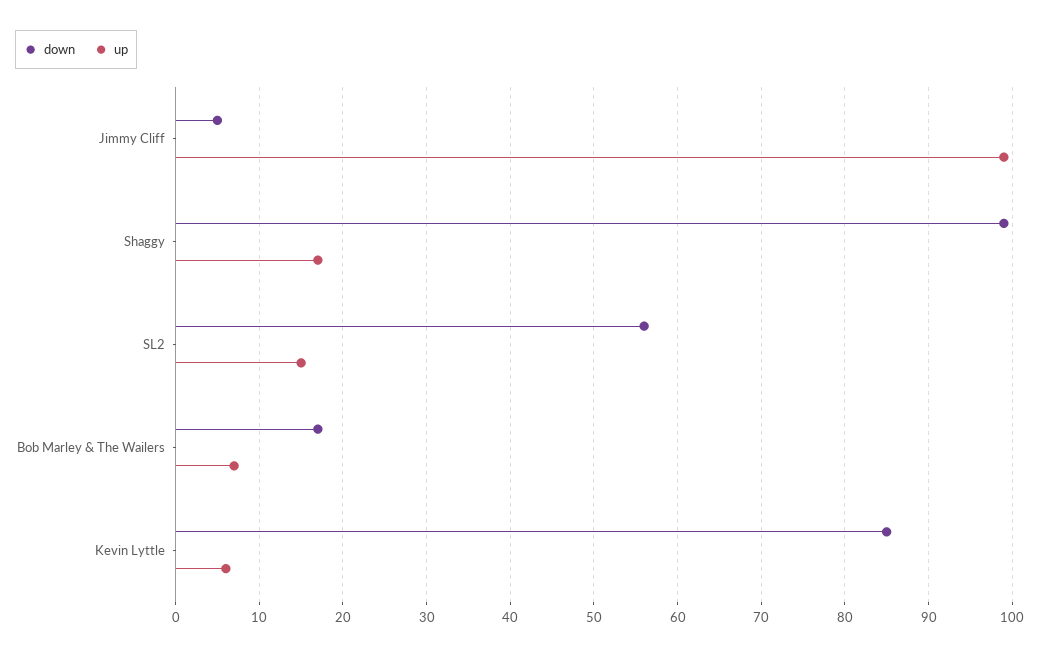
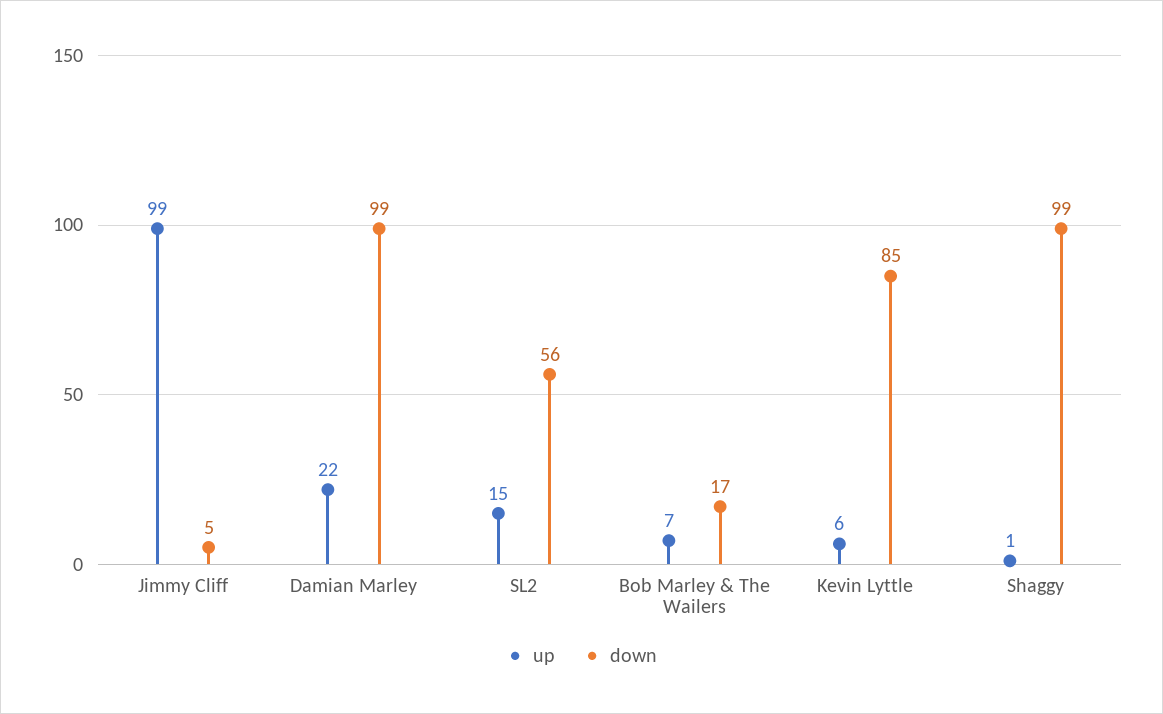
up, Shaggy: 17 -> 1
up, Damian Marley: none -> 22
down, Damian Marley: none -> 99

